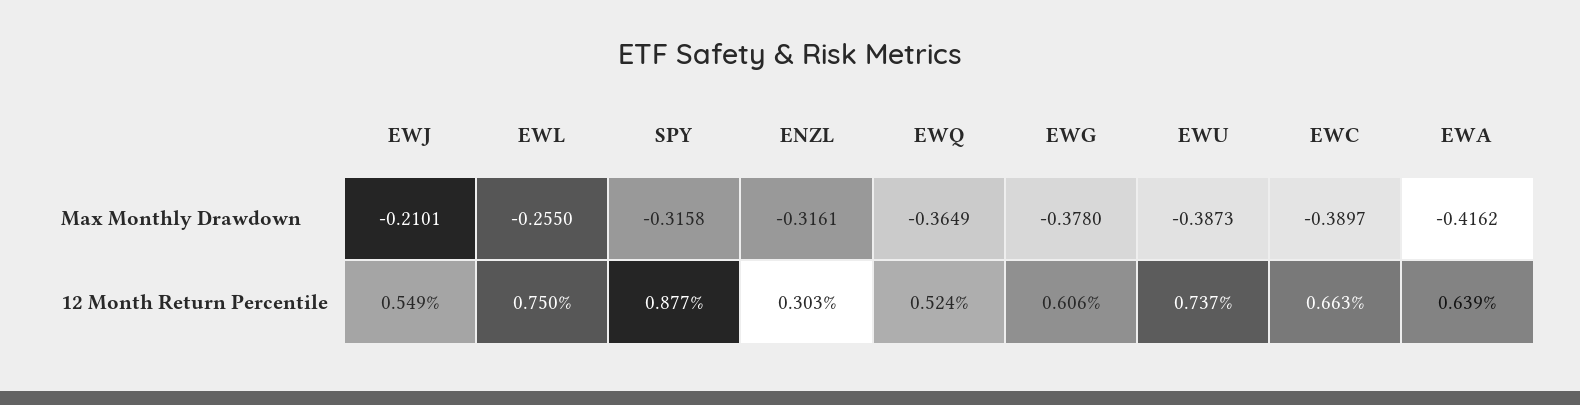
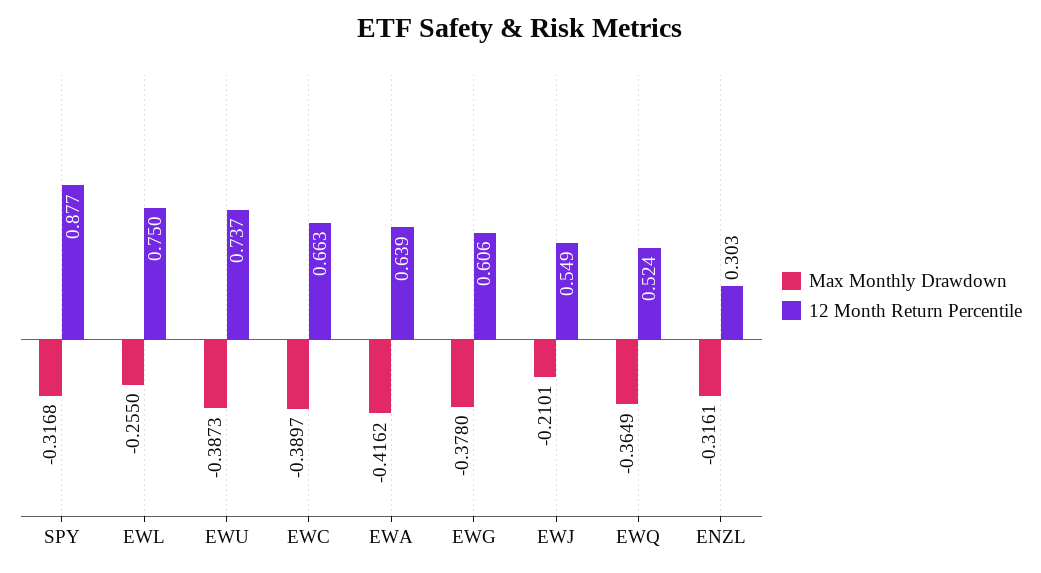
Max Monthly Drawdown, SPY: -0.3158 -> -0.3168

